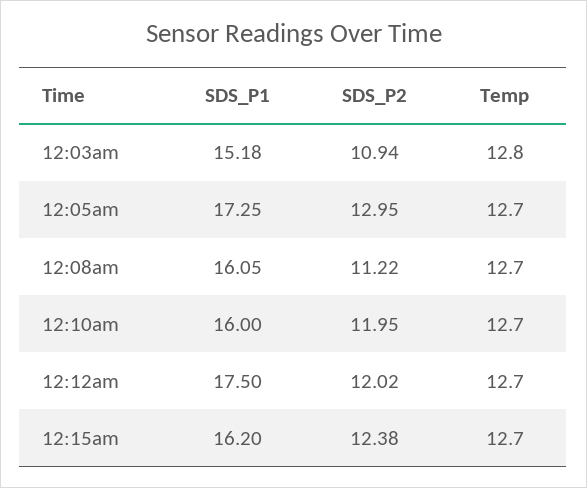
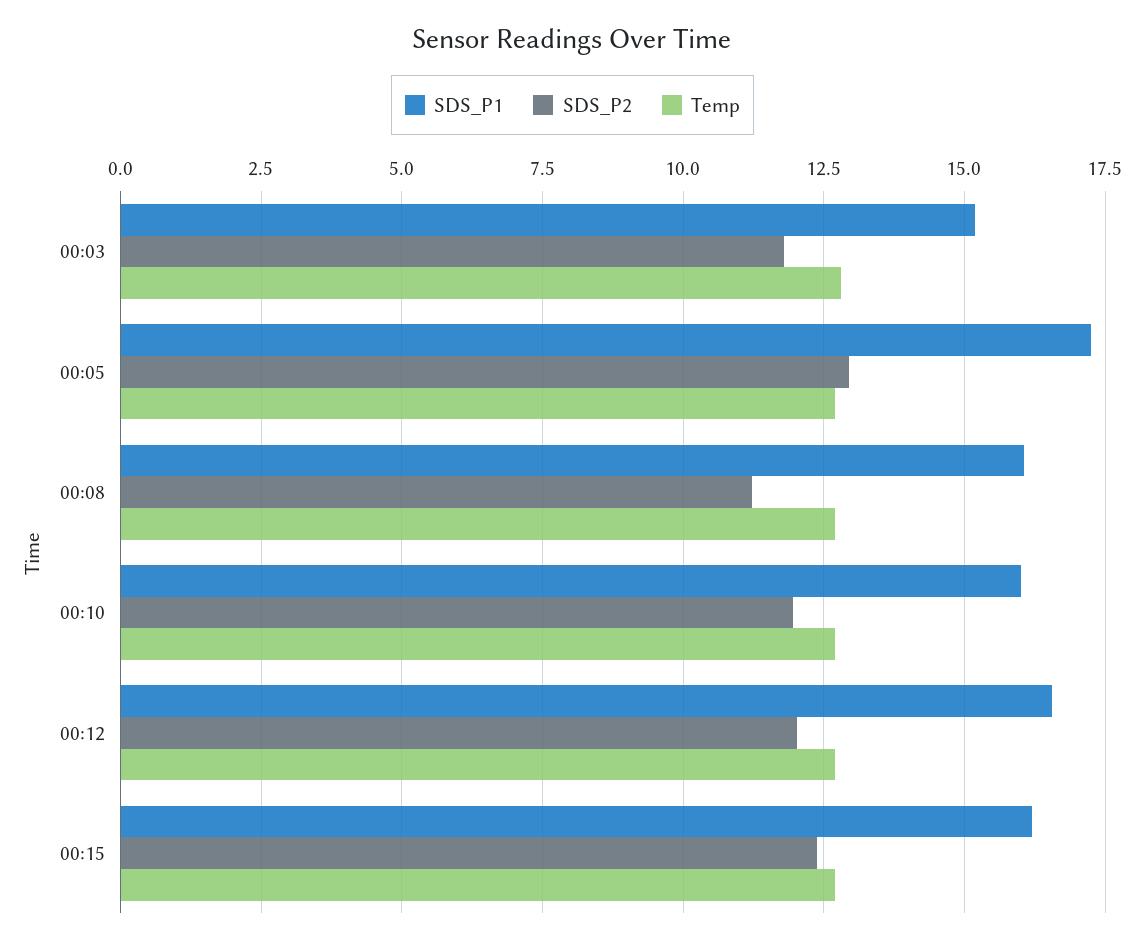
SDS_P2, 12:03am: 10.94 -> 11.75
SDS_P1, 12:12am: 17.5 -> 16.5

